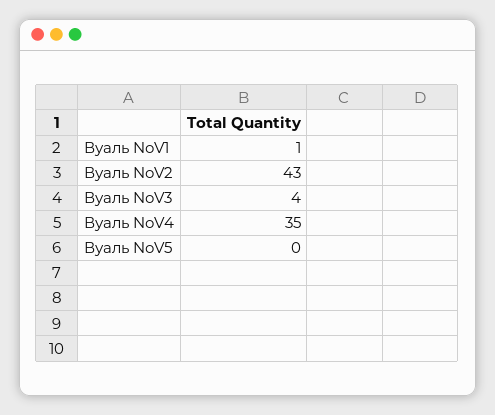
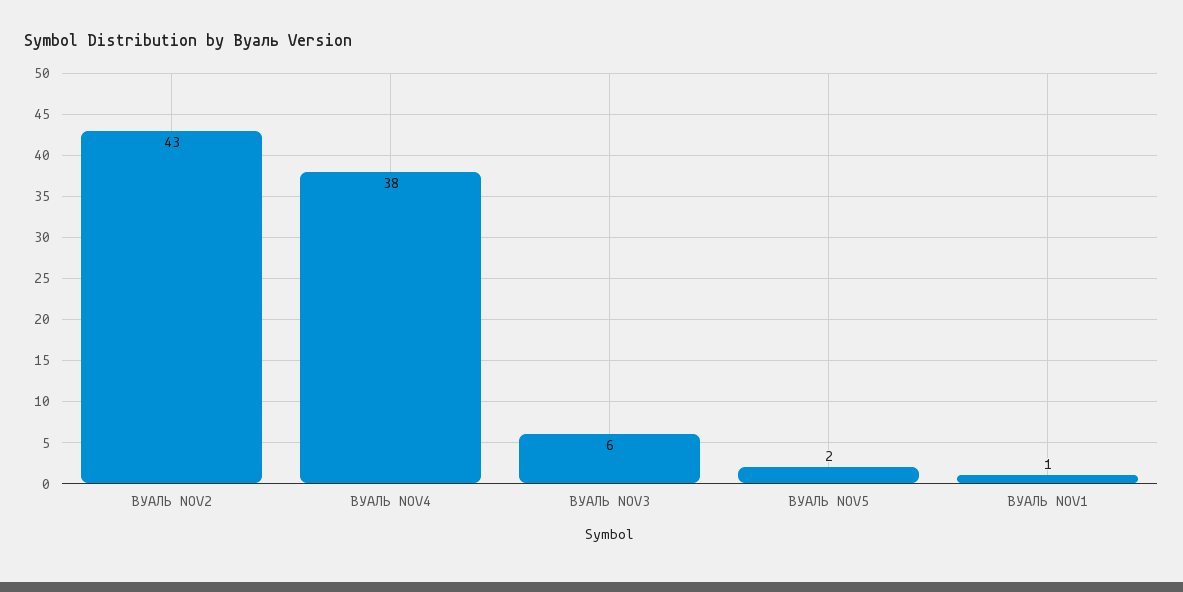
Вуаль NoV3: 4 -> 6
Вуаль NoV4: 35 -> 38
Вуаль NoV5: 0 -> 2

